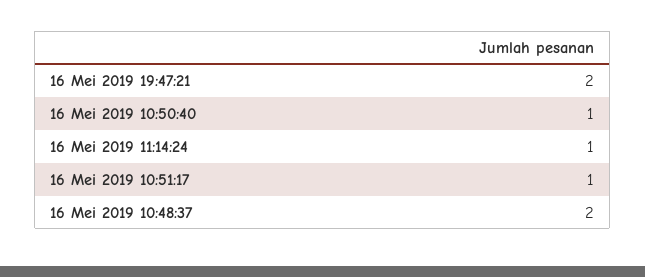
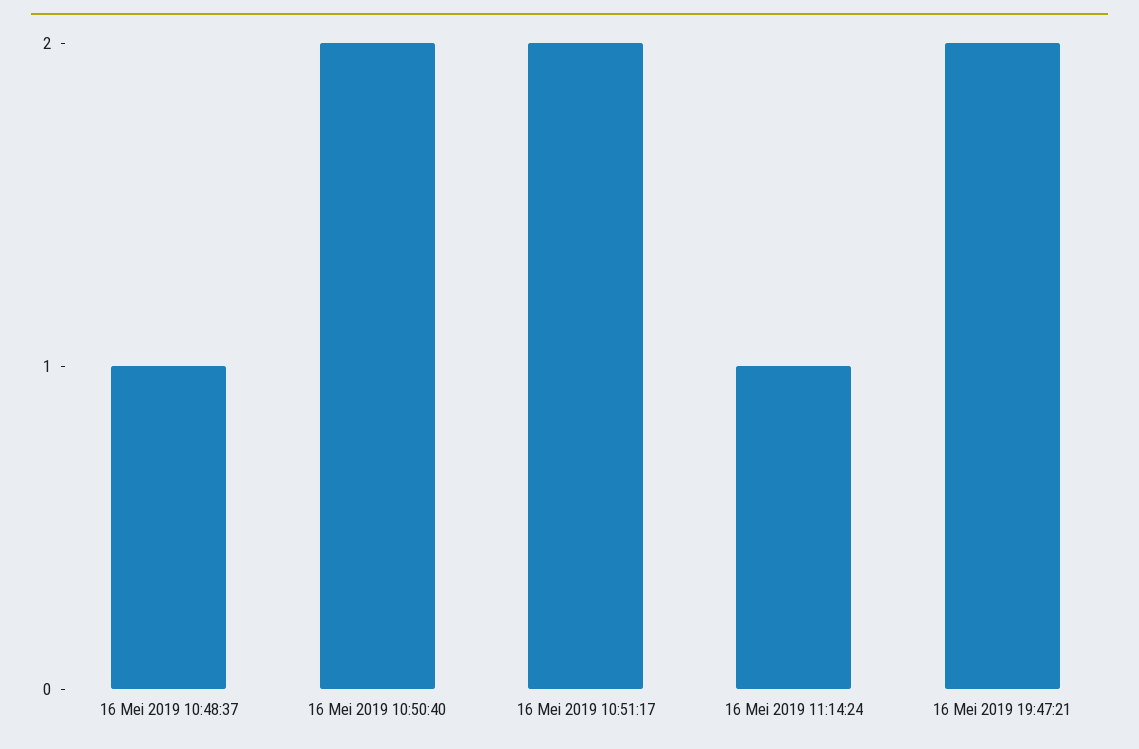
16 Mei 2019 10:50:40: 1 -> 2
16 Mei 2019 10:51:17: 1 -> 2
16 Mei 2019 10:48:37: 2 -> 1

